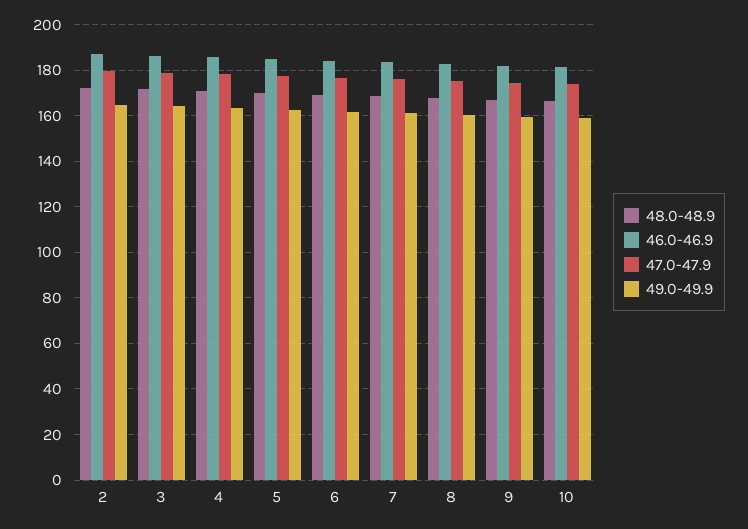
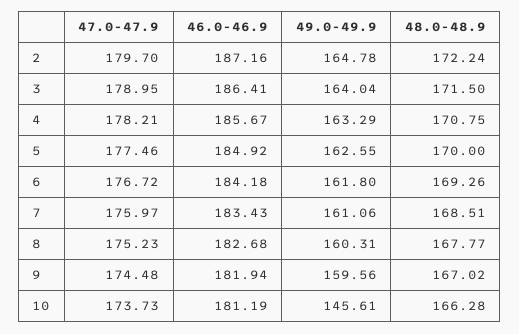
49.0-49.9, 10: 160 -> 145.61

